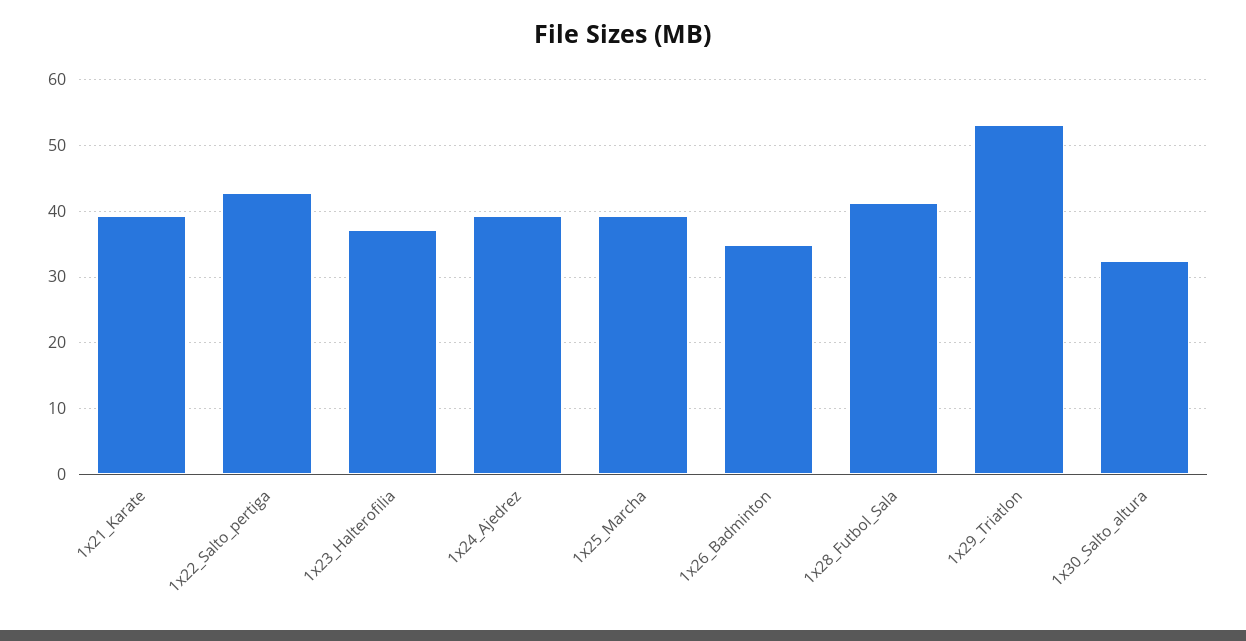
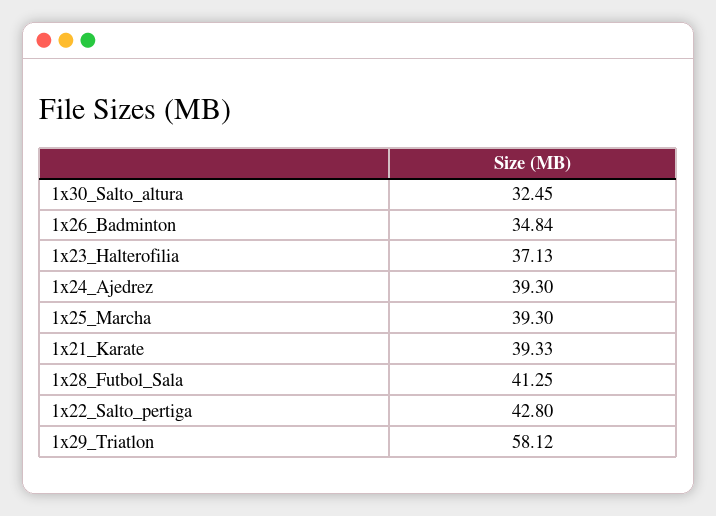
1x29_Triatlon: 53 -> 58.12

